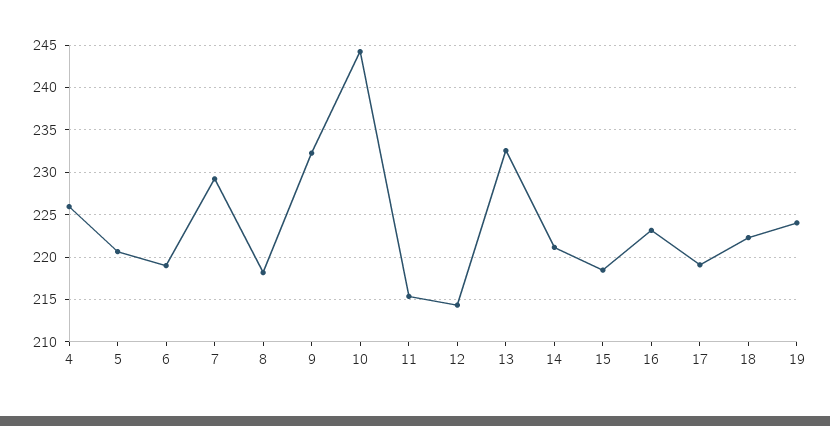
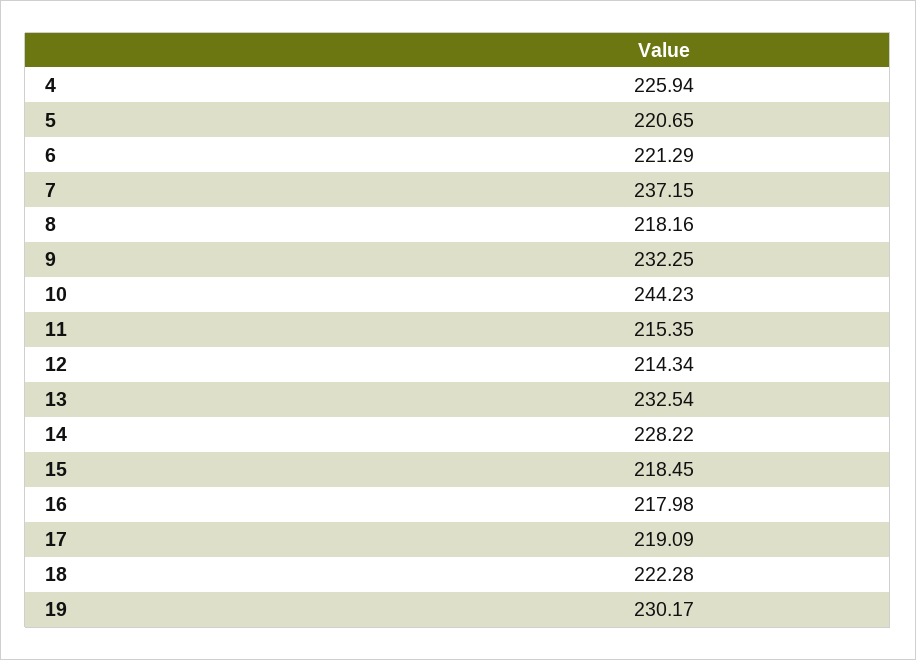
6: 219 -> 221.29
7: 229 -> 237.15
14: 221 -> 228.22
16: 223 -> 217.98
19: 224 -> 230.17

